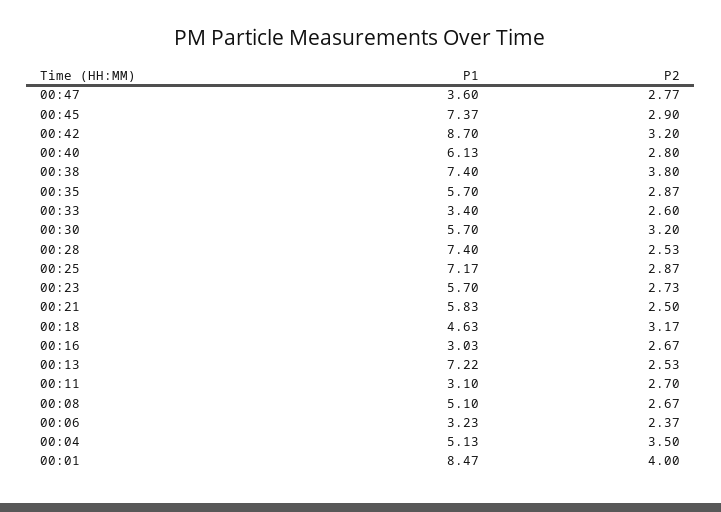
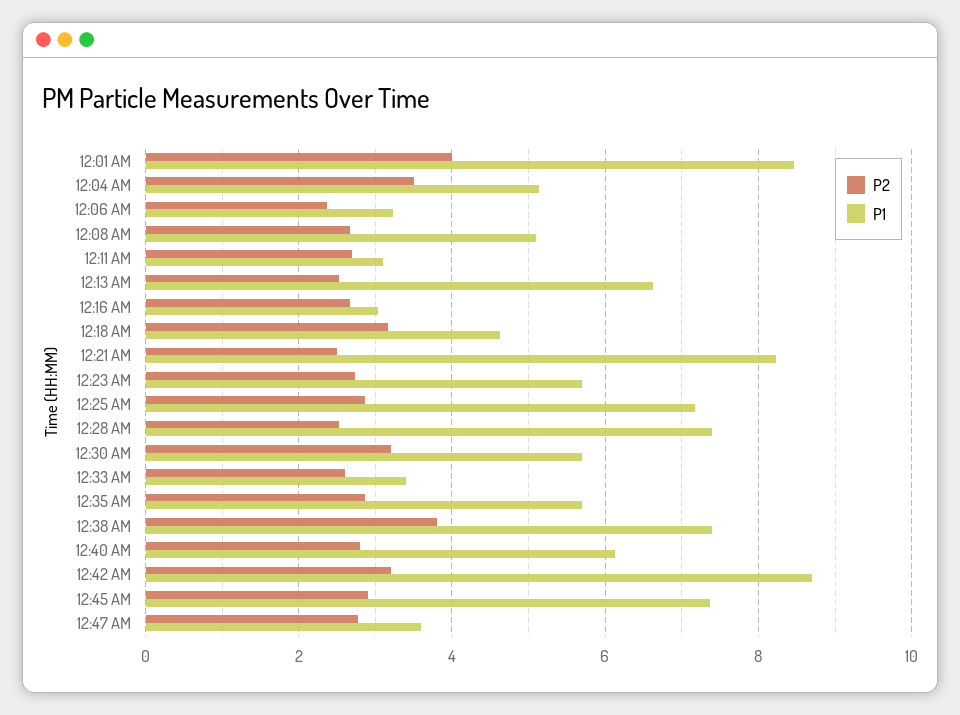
P1, 00:21: 5.83 -> 8.2
P1, 00:13: 7.22 -> 6.6

